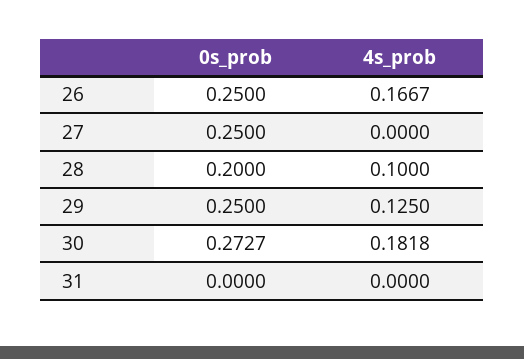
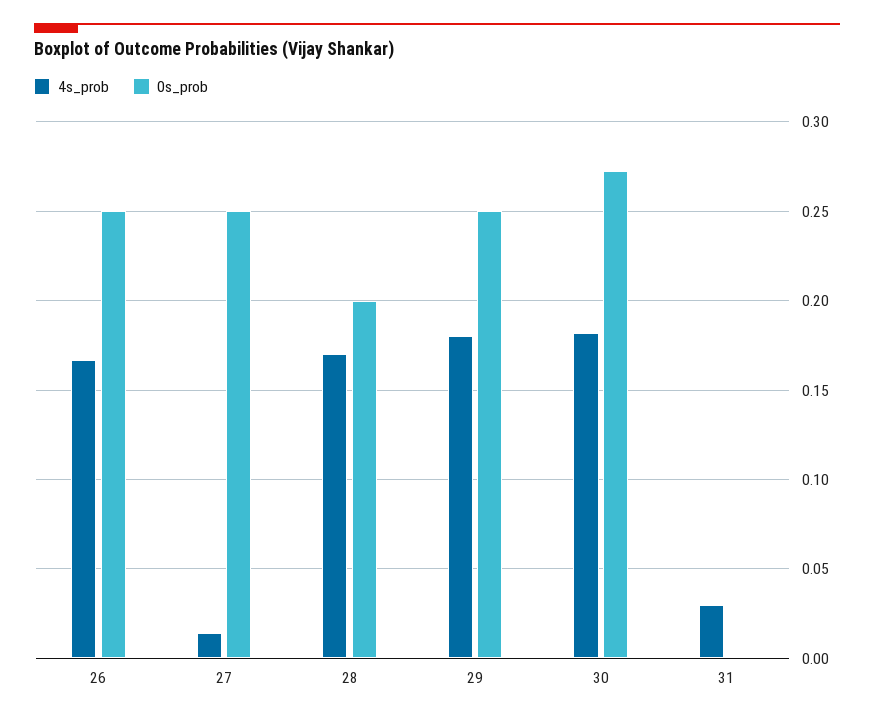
4s_prob, 27: 0 -> 0.015
4s_prob, 28: 0.1 -> 0.17
4s_prob, 29: 0.125 -> 0.18
4s_prob, 31: 0 -> 0.03

